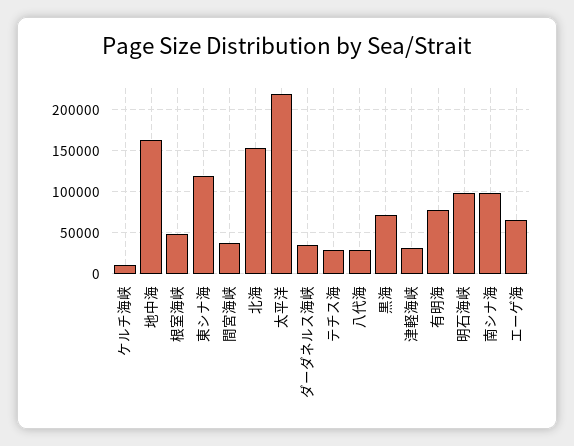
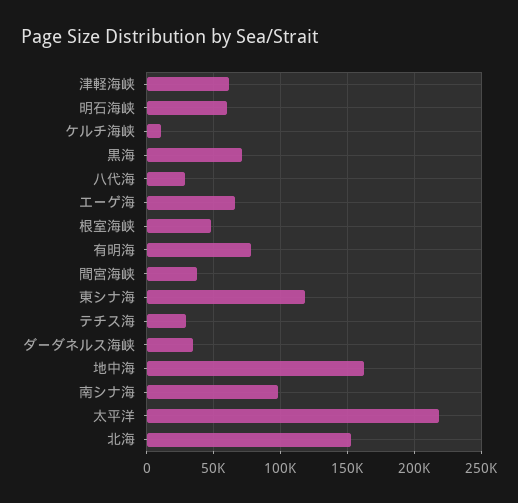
津軽海峡: 30000 -> 60000
明石海峡: 100000 -> 60000

